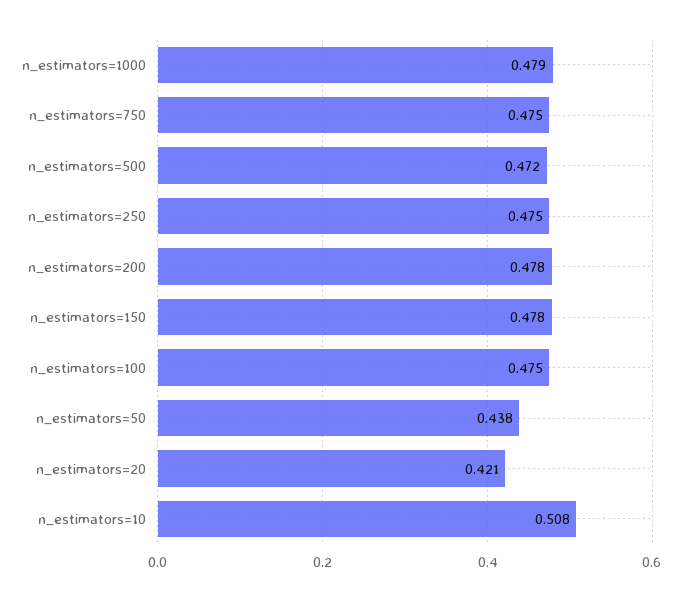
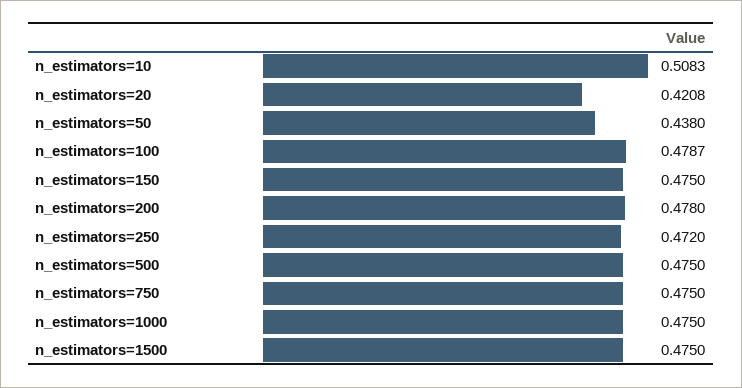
n_estimators=1000: 0.479 -> 0.475
n_estimators=500: 0.472 -> 0.475
n_estimators=250: 0.475 -> 0.472
n_estimators=150: 0.478 -> 0.475
n_estimators=100: 0.475 -> 0.4787
n_estimators=1500: none -> 0.475

